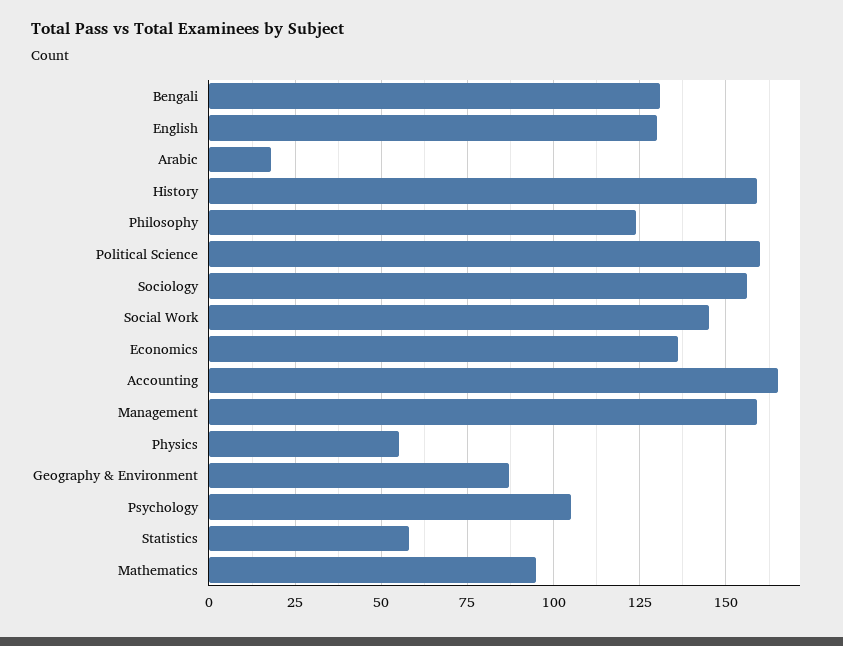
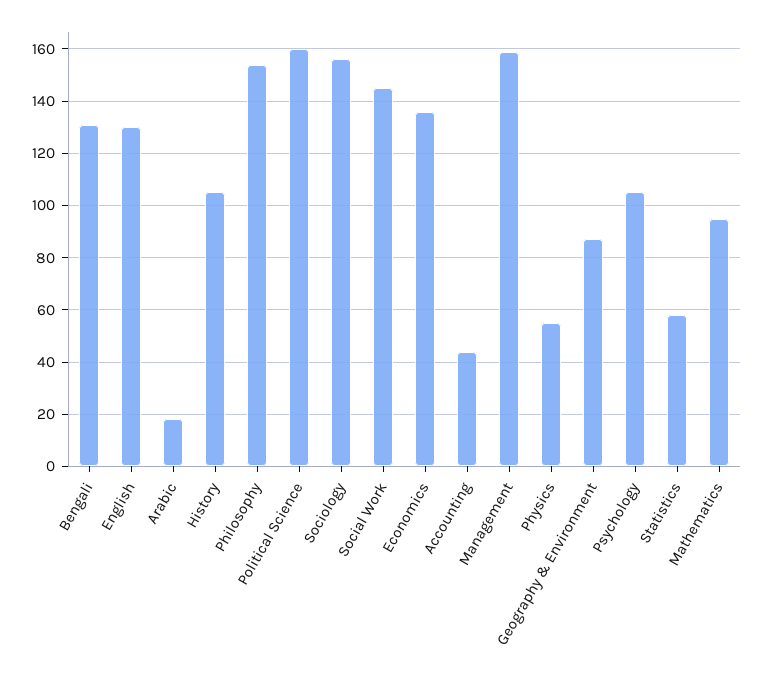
History: 160 -> 105
Philosophy: 125 -> 155
Accounting: 165 -> 45

